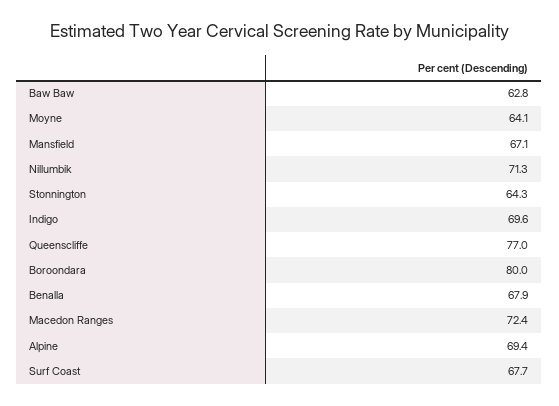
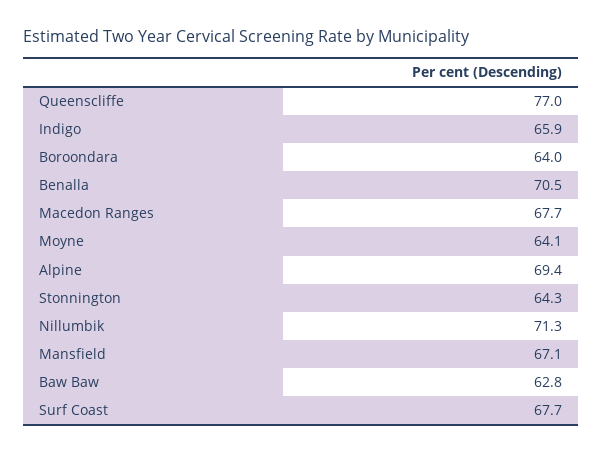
Indigo: 69.6 -> 65.9
Boroondara: 80 -> 64
Benalla: 67.9 -> 70.5
Macedon Ranges: 72.4 -> 67.7

